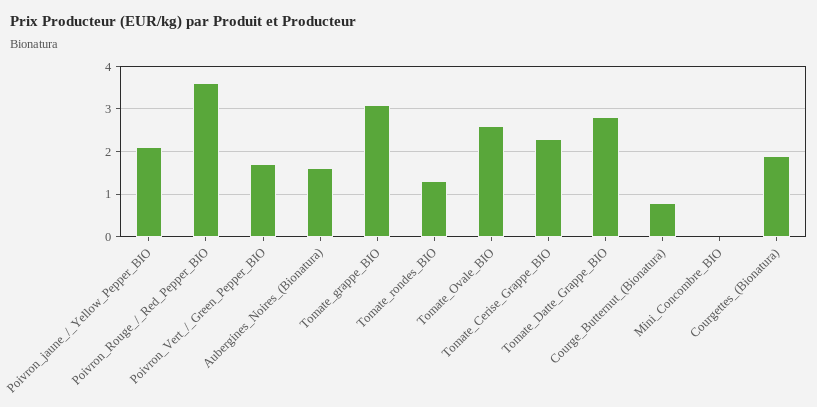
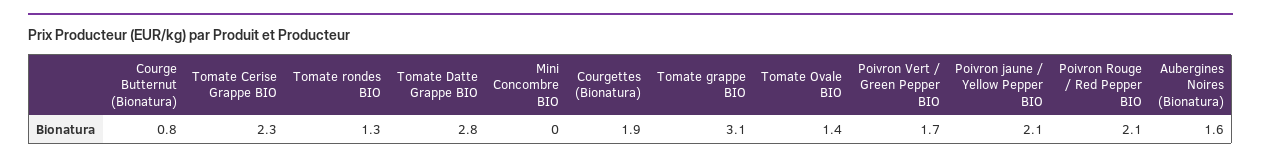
Poivron_Rouge_/_Red_Pepper_BIO: 3.5 -> 2.1
Tomate_Ovale_BIO: 2.5 -> 1.4

